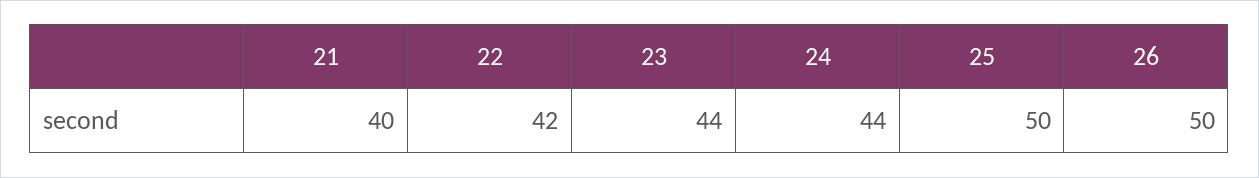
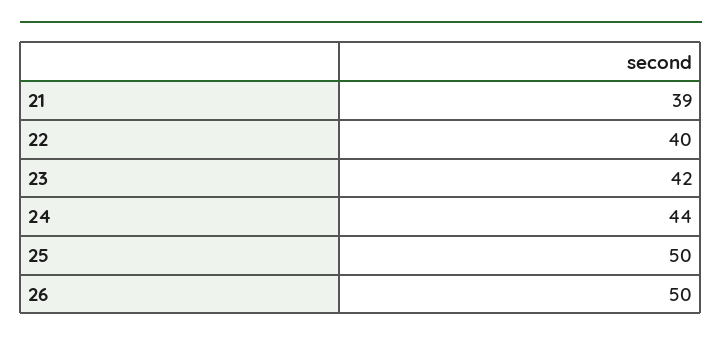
21: 40 -> 39
22: 42 -> 40
23: 44 -> 42

